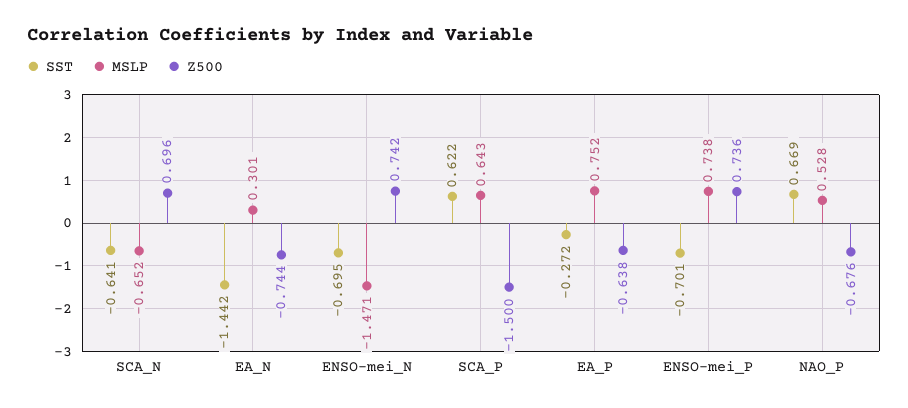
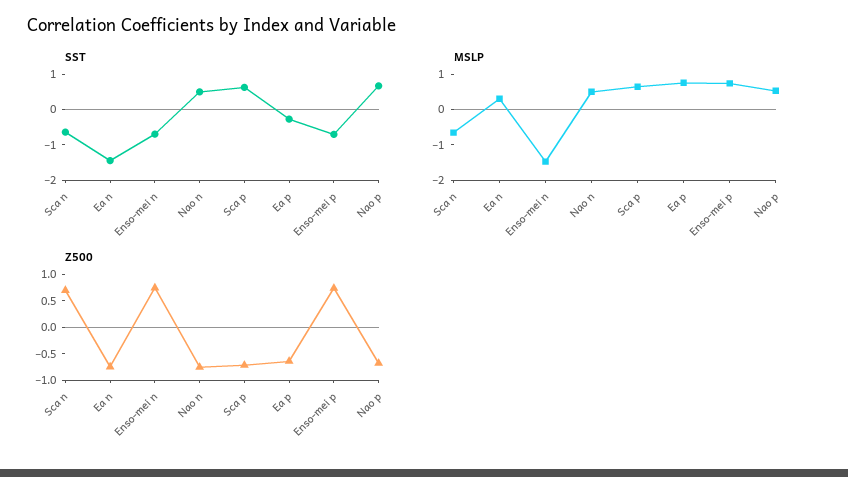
Z500, SCA_P: -1.5 -> -0.75
SST, Nao n: none -> 0.5
MSLP, Nao n: none -> 0.5
Z500, Nao n: none -> -0.75

